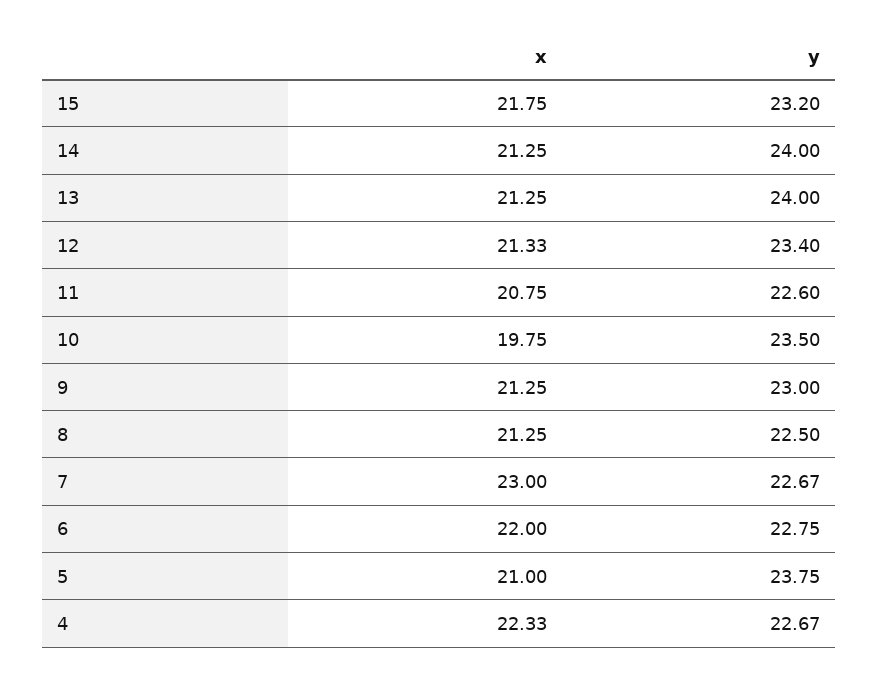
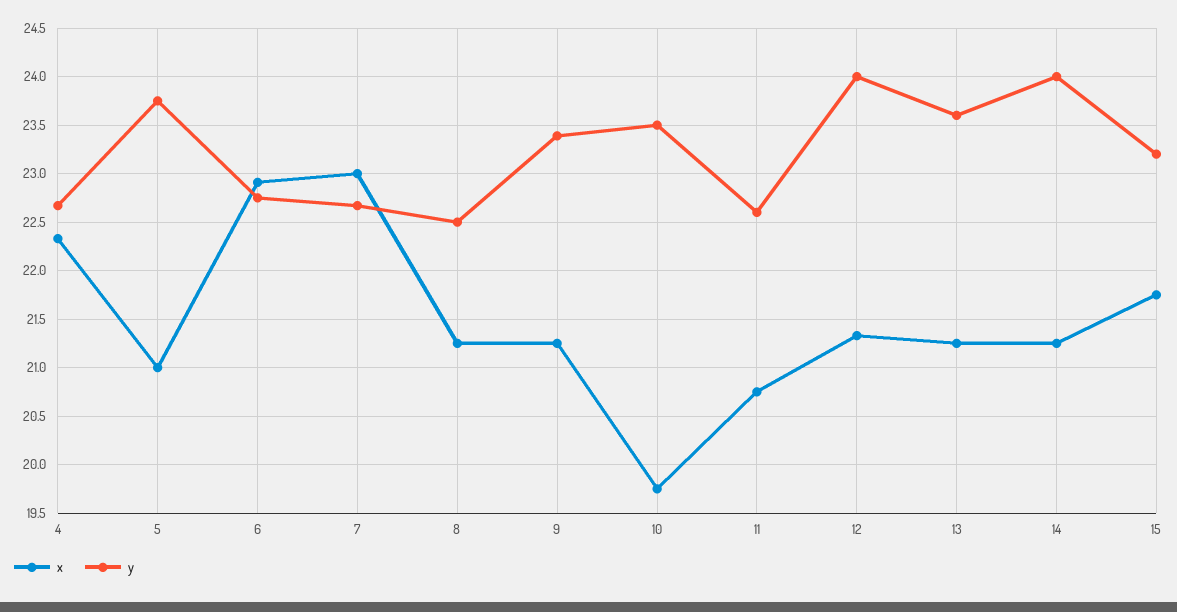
y, 13: 24 -> 23.6
y, 12: 23.4 -> 24
y, 9: 23 -> 23.4
x, 6: 22 -> 22.9

